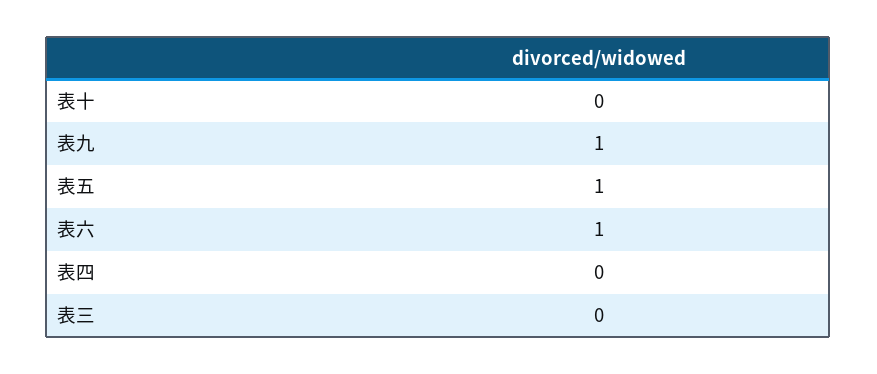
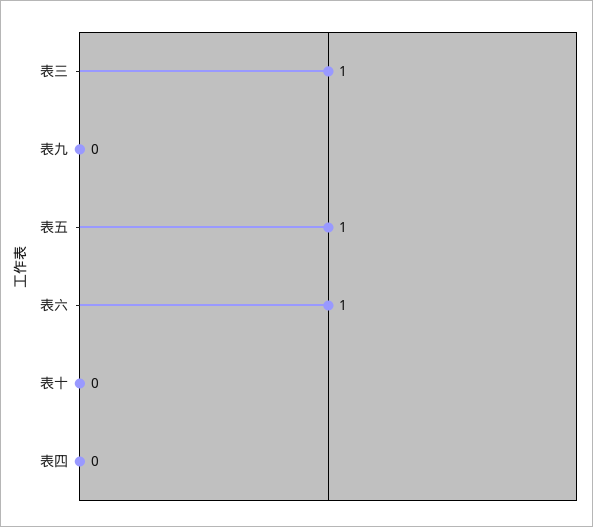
表九: 1 -> 0
表三: 0 -> 1

